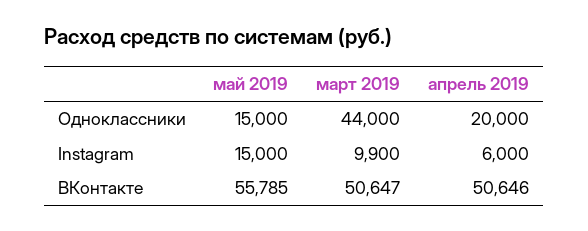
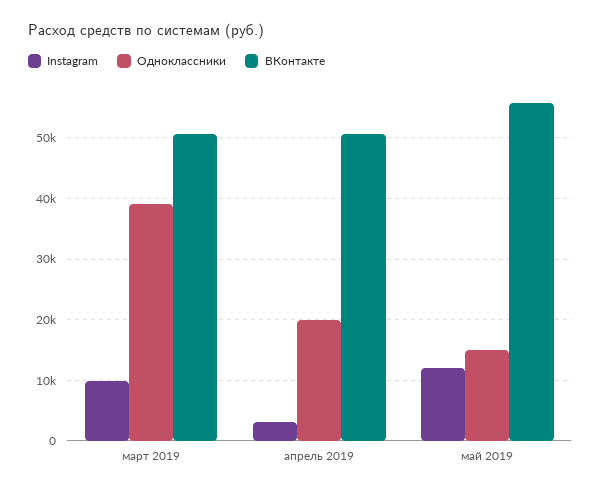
Одноклассники, март 2019: 44000 -> 39000
Instagram, май 2019: 15000 -> 12000
Instagram, апрель 2019: 6000 -> 3000

